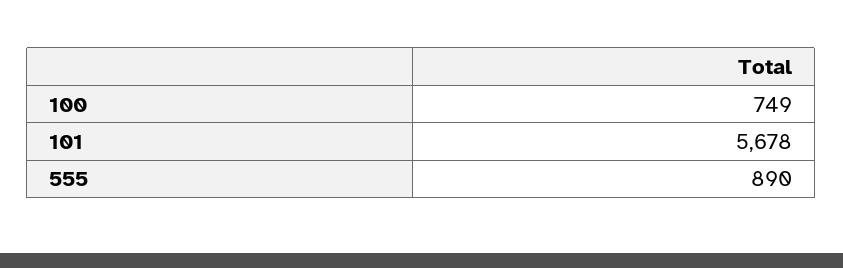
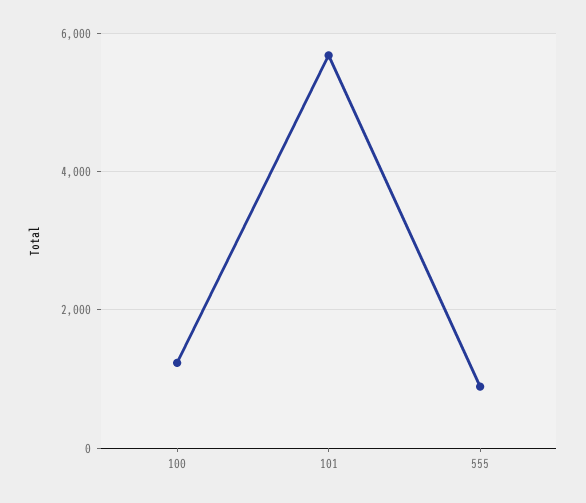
100: 749 -> 1200

